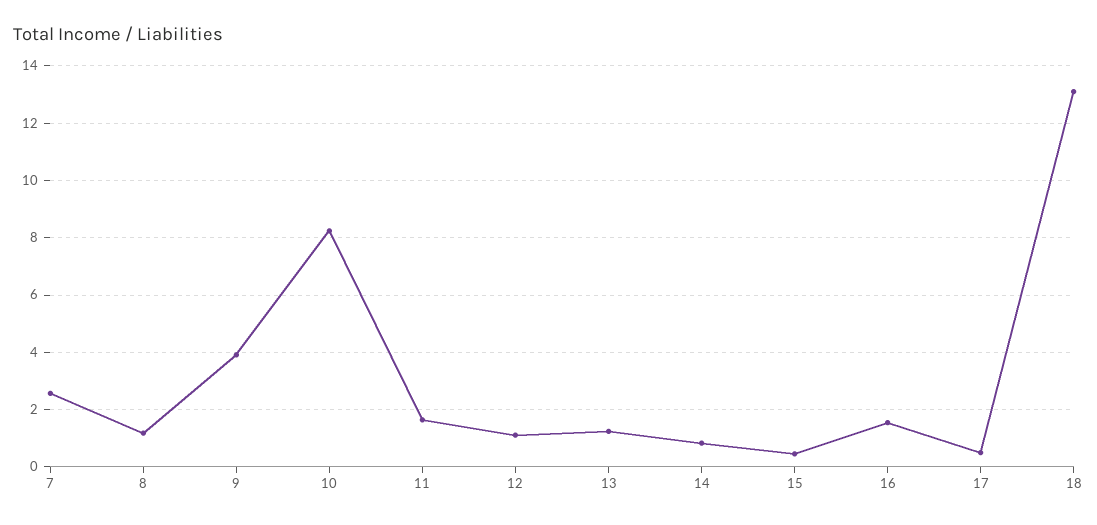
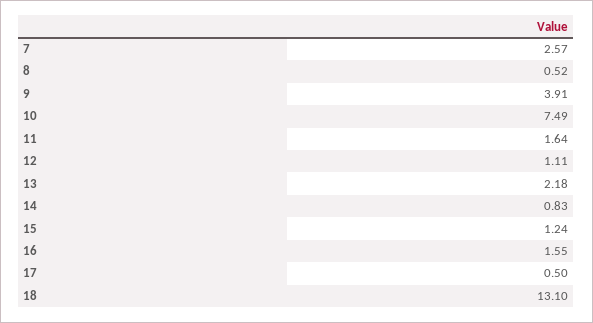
8: 1.25 -> 0.52
10: 8.25 -> 7.49
13: 1.25 -> 2.18
15: 0.5 -> 1.24

